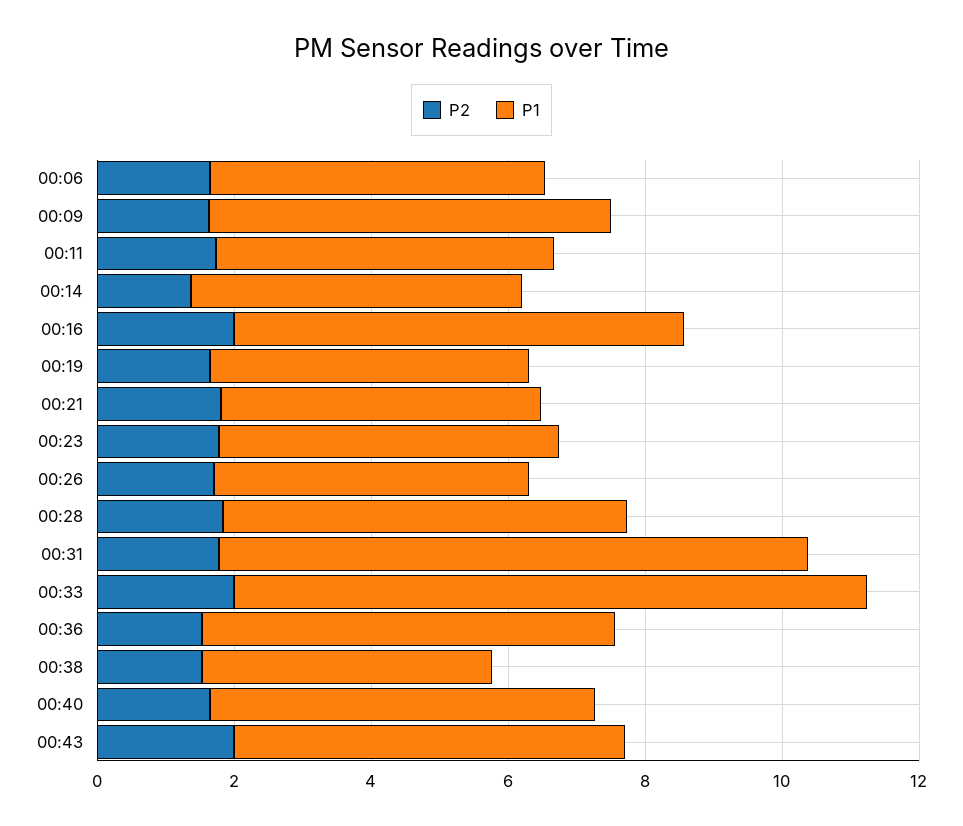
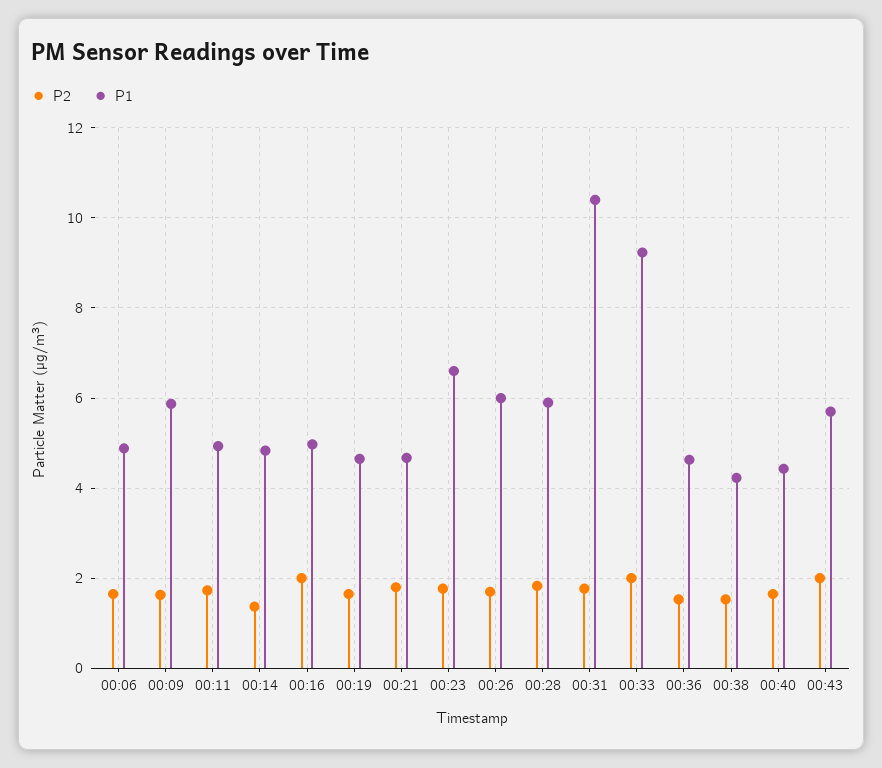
P1, 00:16: 6.5 -> 5
P1, 00:23: 5 -> 6.6
P1, 00:26: 4.5 -> 6
P1, 00:31: 8.5 -> 10.4
P1, 00:36: 6 -> 4.6
P1, 00:40: 5.5 -> 4.4

